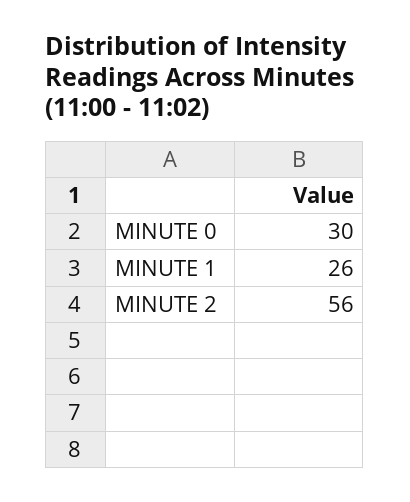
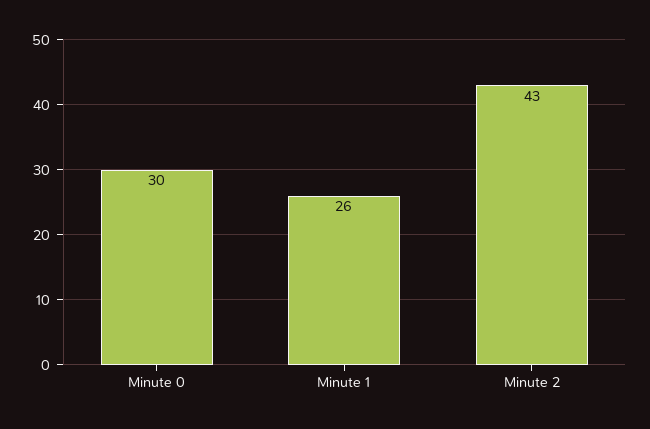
MINUTE 2: 56 -> 43

